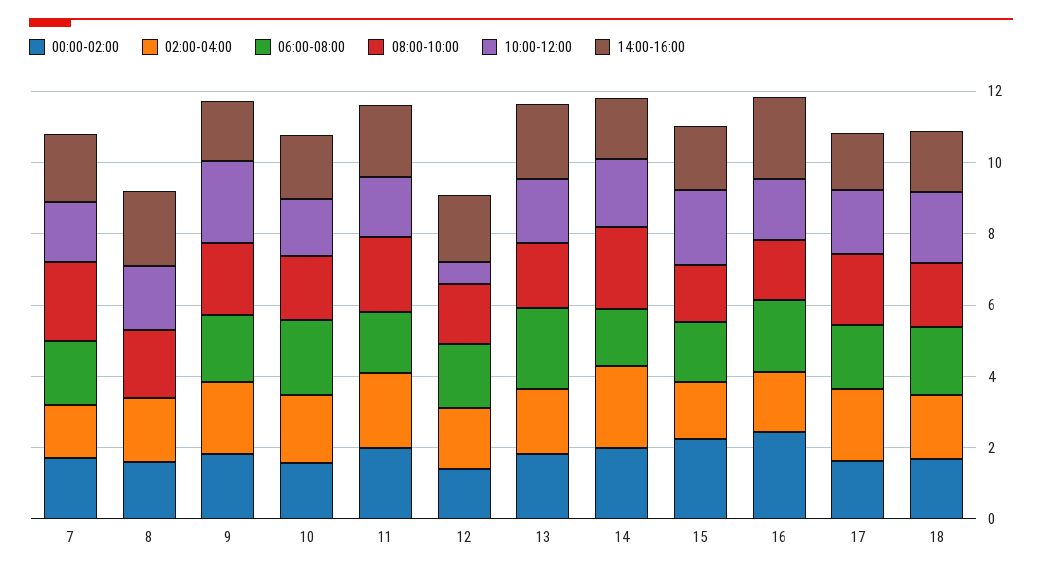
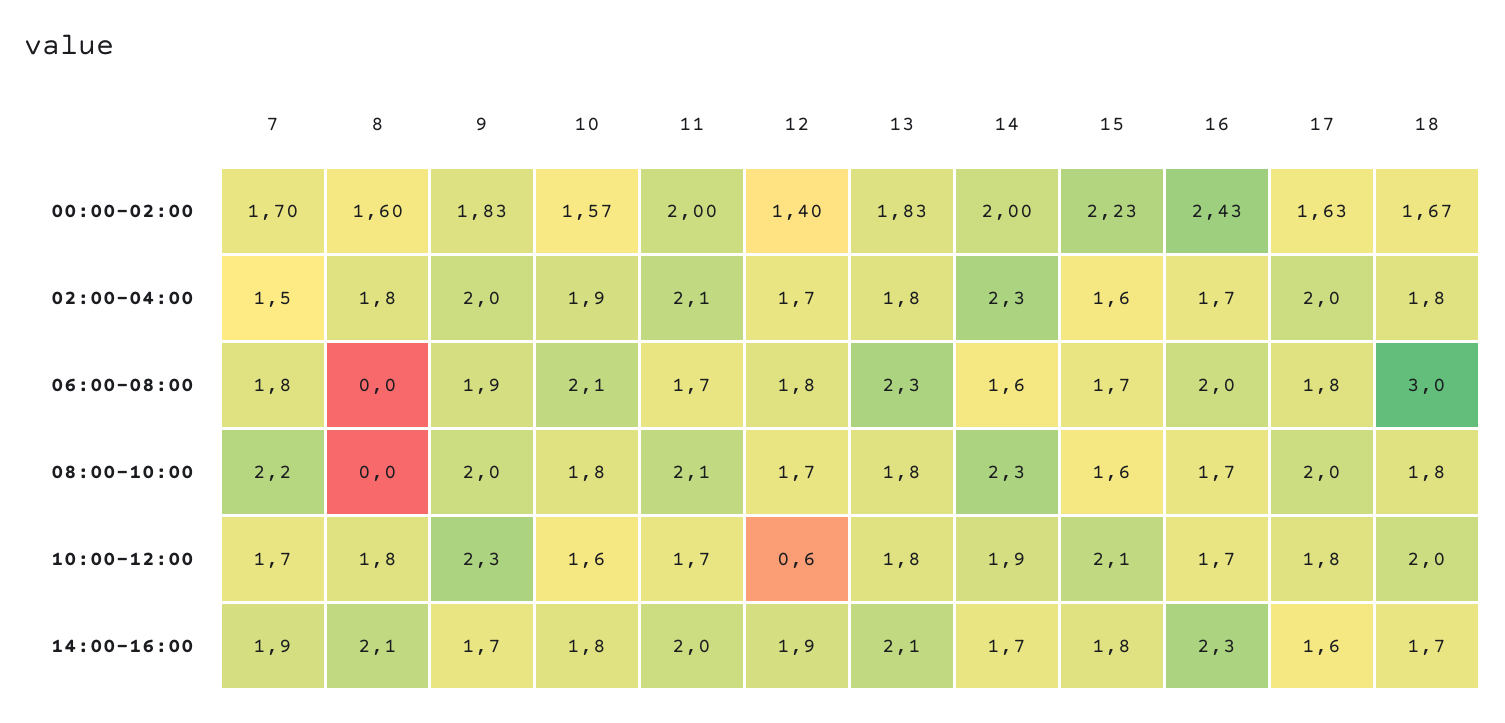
08:00-10:00, 8: 2 -> 0
06:00-08:00, 18: 2 -> 3

